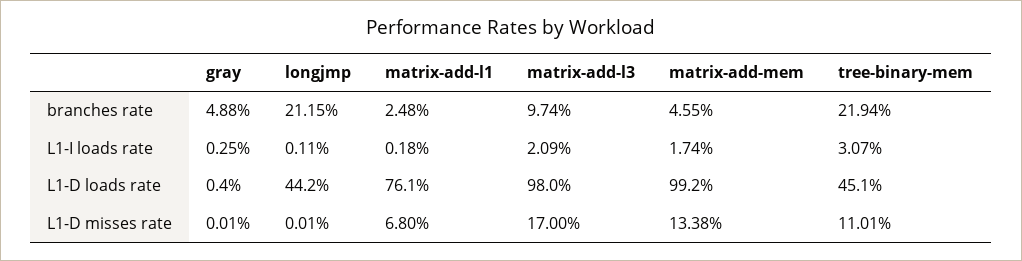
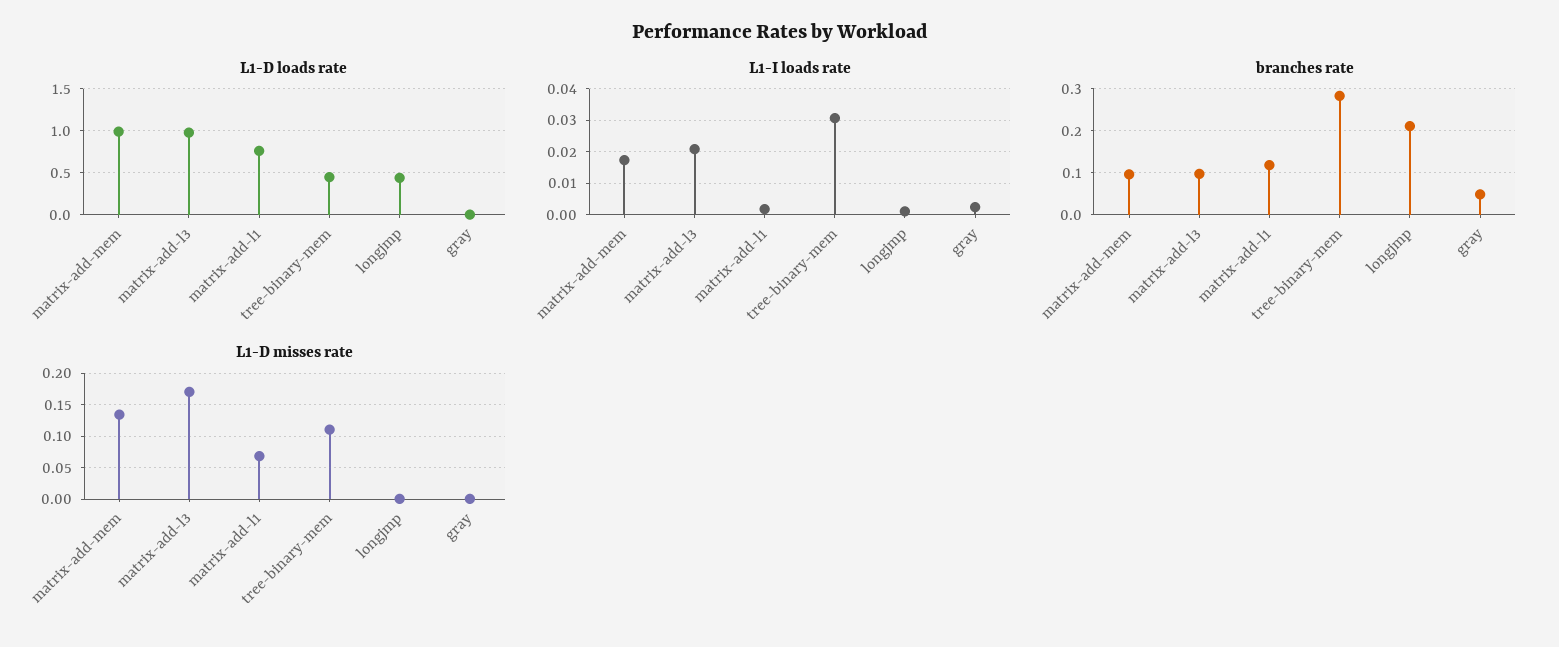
branches rate, matrix-add-l1: 0.0248 -> 0.12
branches rate, matrix-add-mem: 0.0455 -> 0.1
branches rate, tree-binary-mem: 0.2194 -> 0.28

